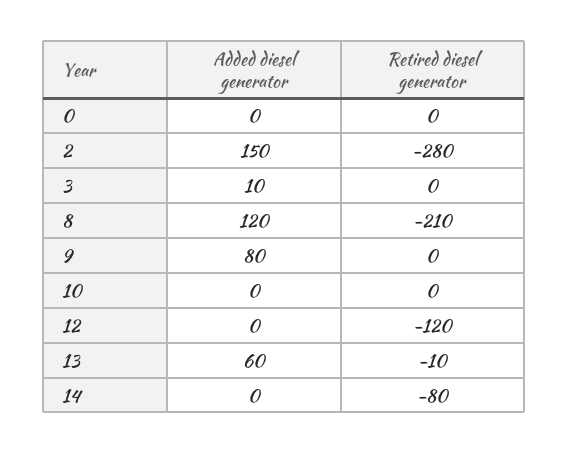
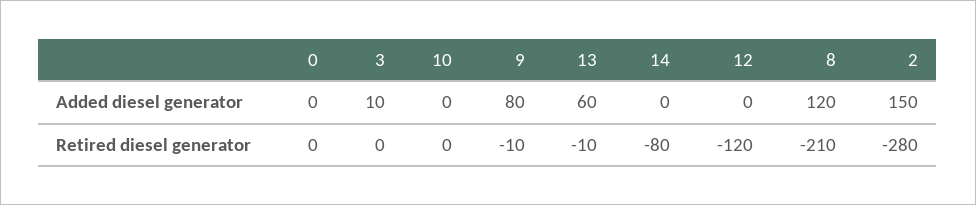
Retired diesel generator, 9: 0 -> -10

